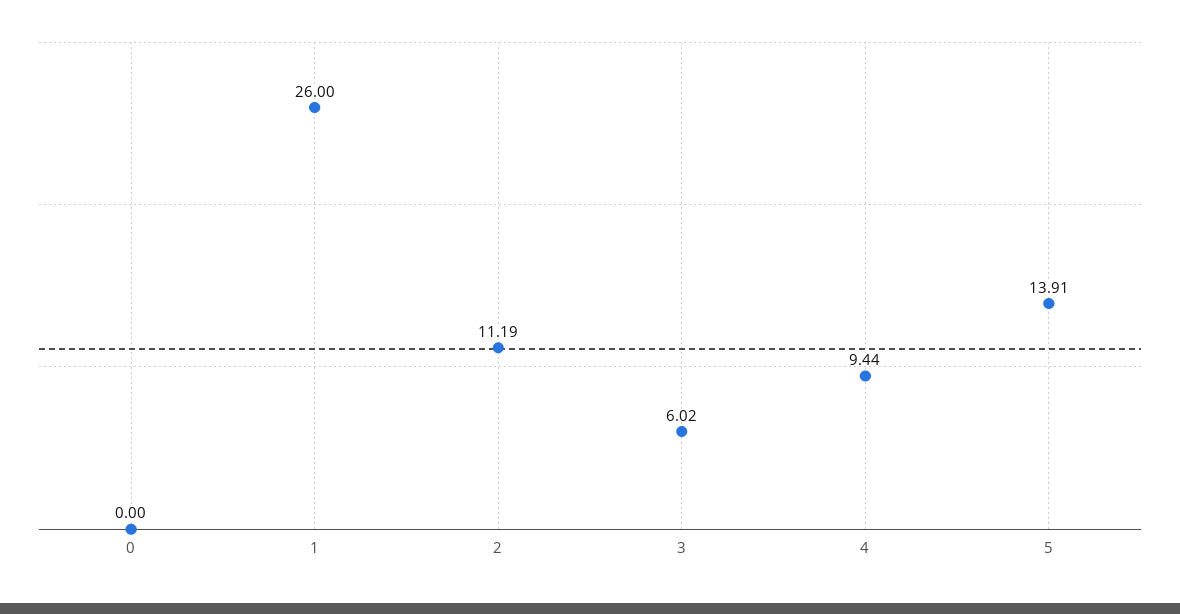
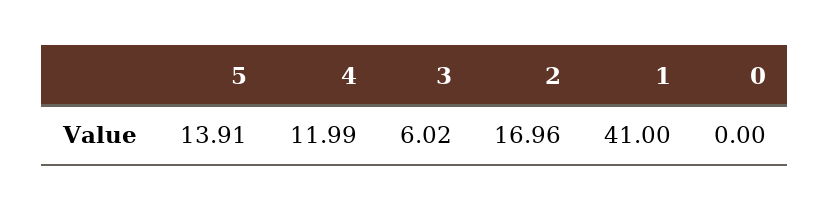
1: 26 -> 41
2: 11.19 -> 16.96
4: 9.44 -> 11.99

